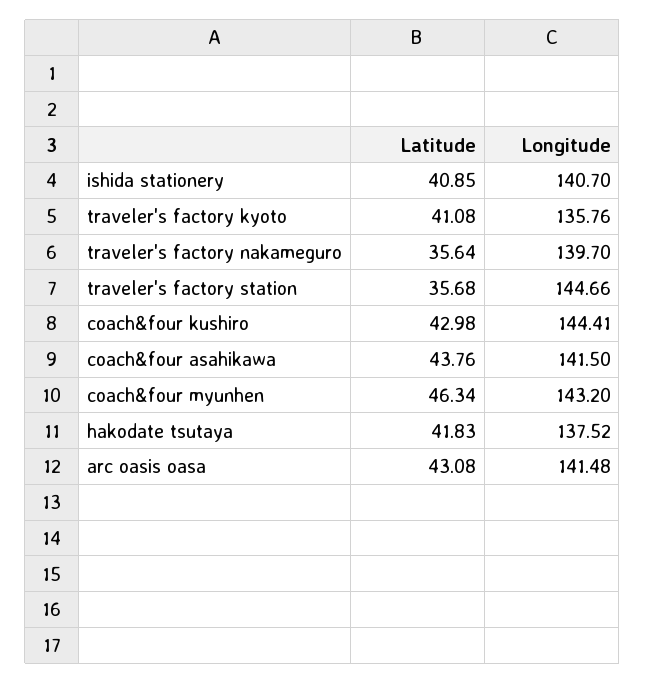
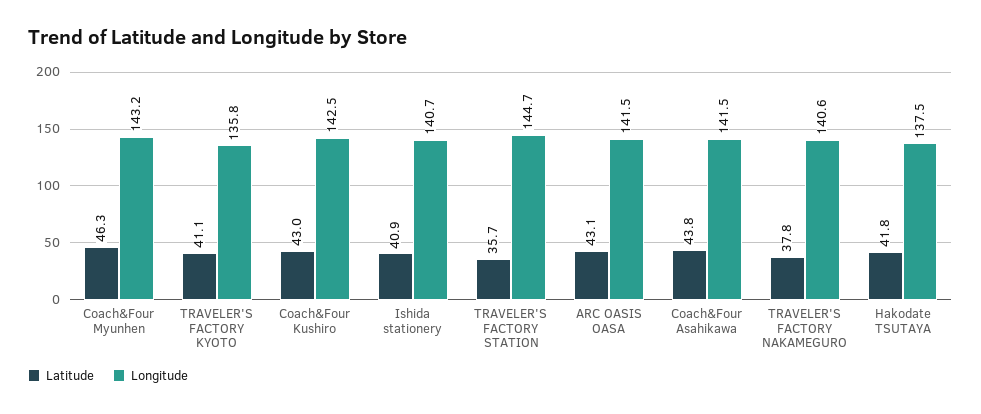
Latitude, traveler's factory nakameguro: 35.64 -> 37.8
Longitude, traveler's factory nakameguro: 139.7 -> 140.6
Longitude, coach&four kushiro: 144.41 -> 142.5

